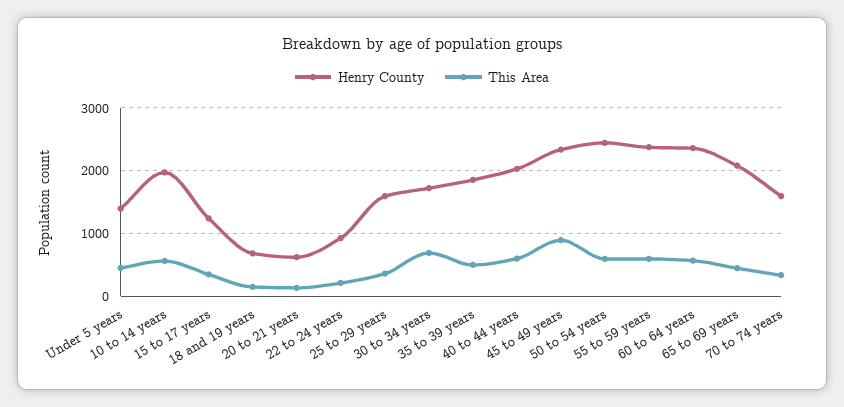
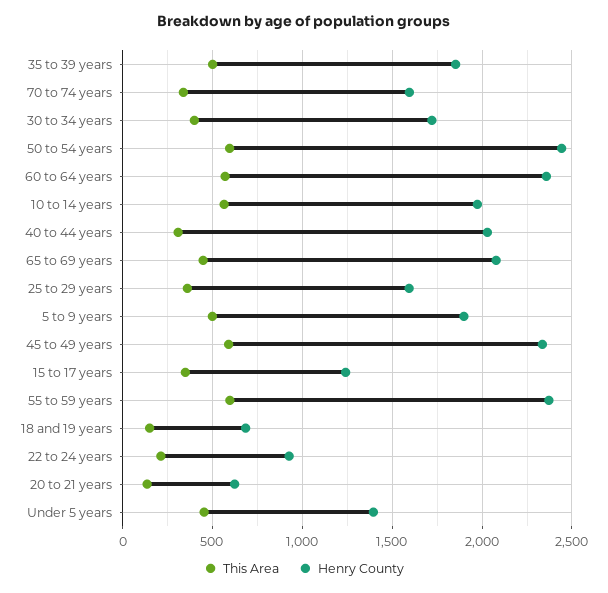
This Area, 30 to 34 years: 700 -> 400
This Area, 40 to 44 years: 600 -> 300
This Area, 45 to 49 years: 900 -> 600
This Area, 5 to 9 years: none -> 500
Henry County, 5 to 9 years: none -> 1900

